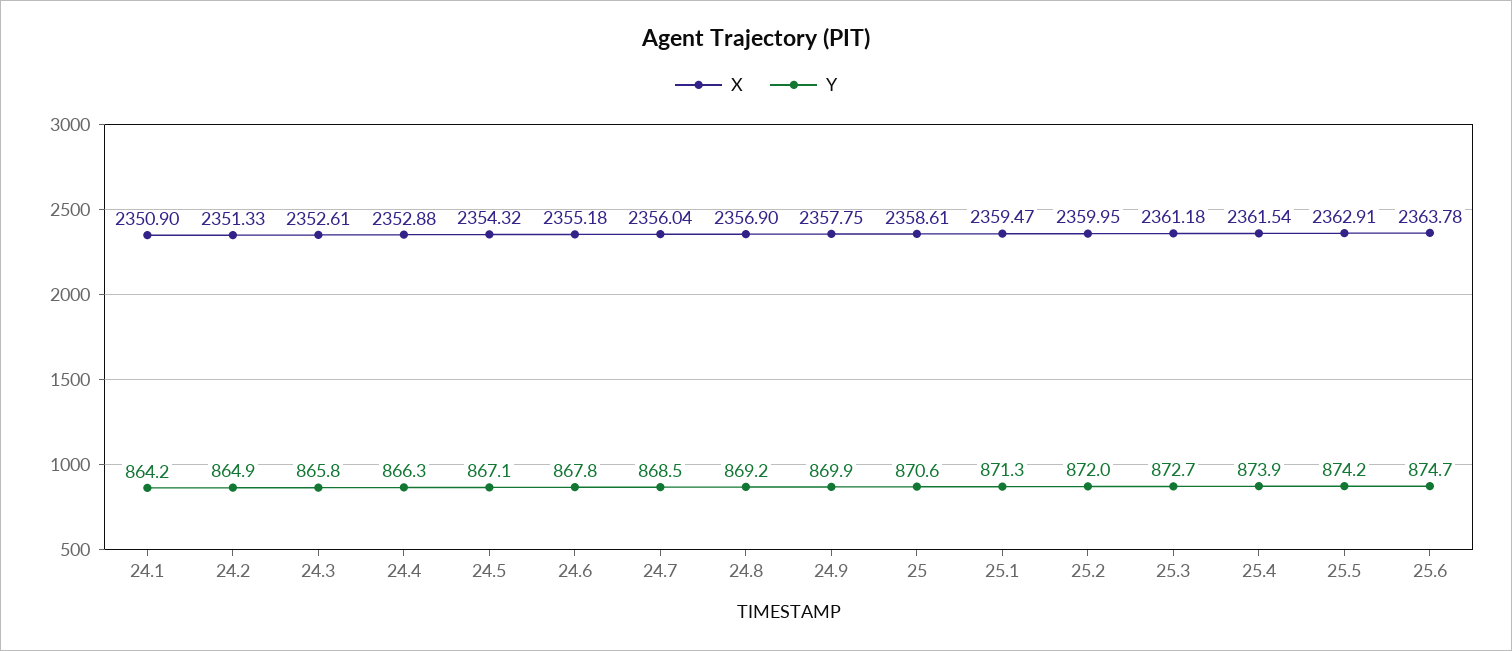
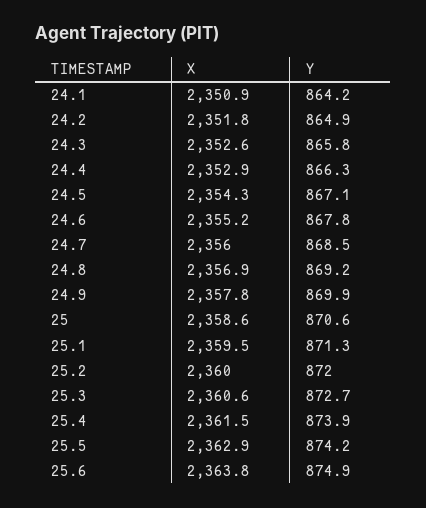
X, 24.2: 2351.33 -> 2351.8
X, 25.3: 2361.18 -> 2360.6
Y, 25.6: 874.7 -> 874.9

